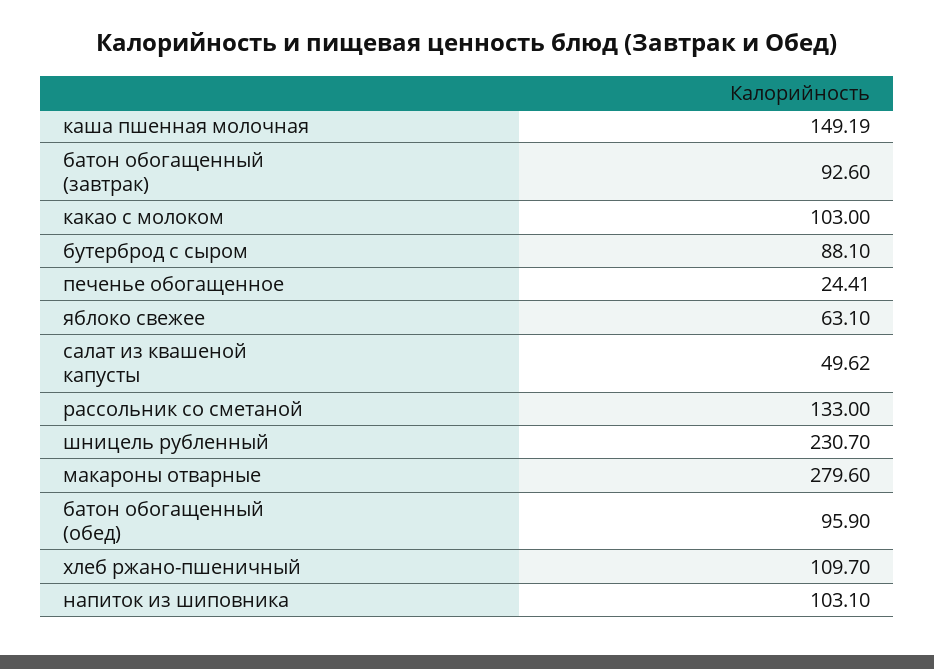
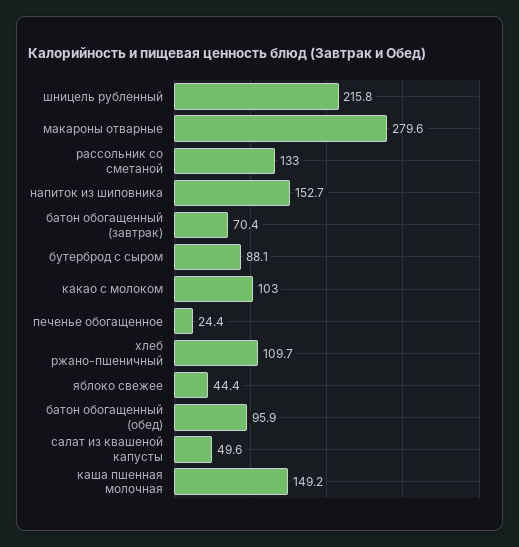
батон обогащенный (завтрак): 92.6 -> 70.4
яблоко свежее: 63.1 -> 44.4
шницель рубленный: 230.7 -> 215.8
напиток из шиповника: 103.1 -> 152.7

